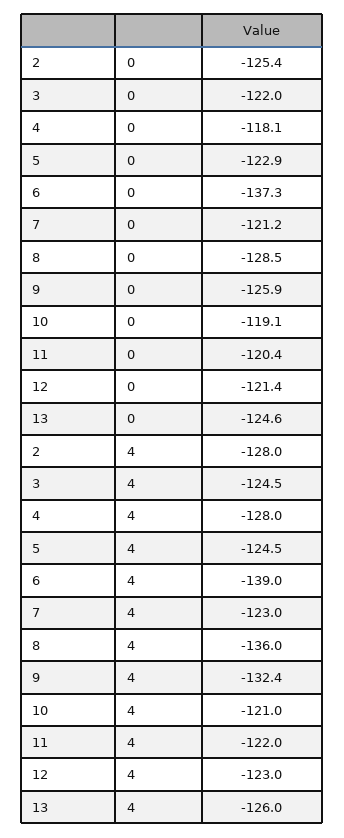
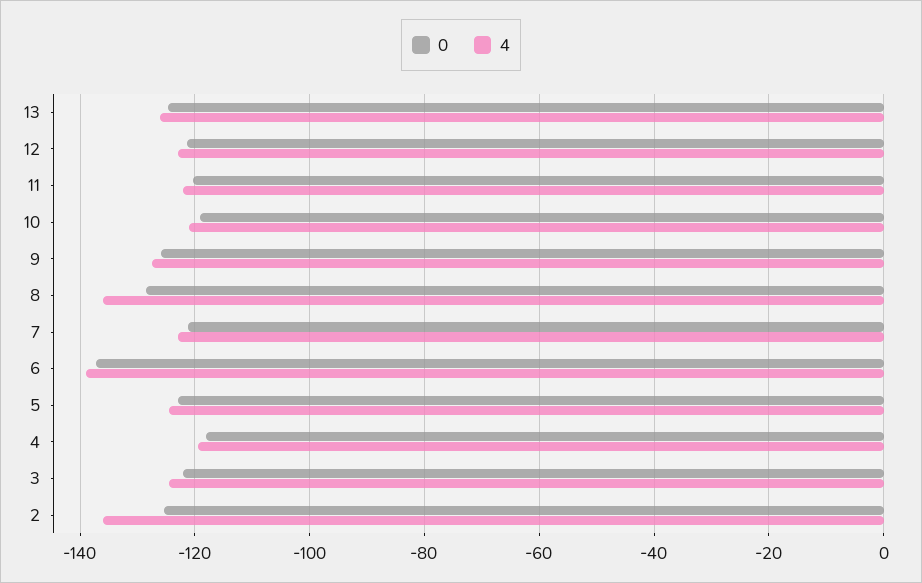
4, 2: -128 -> -136
4, 4: -128 -> -120
4, 9: -132.4 -> -128

